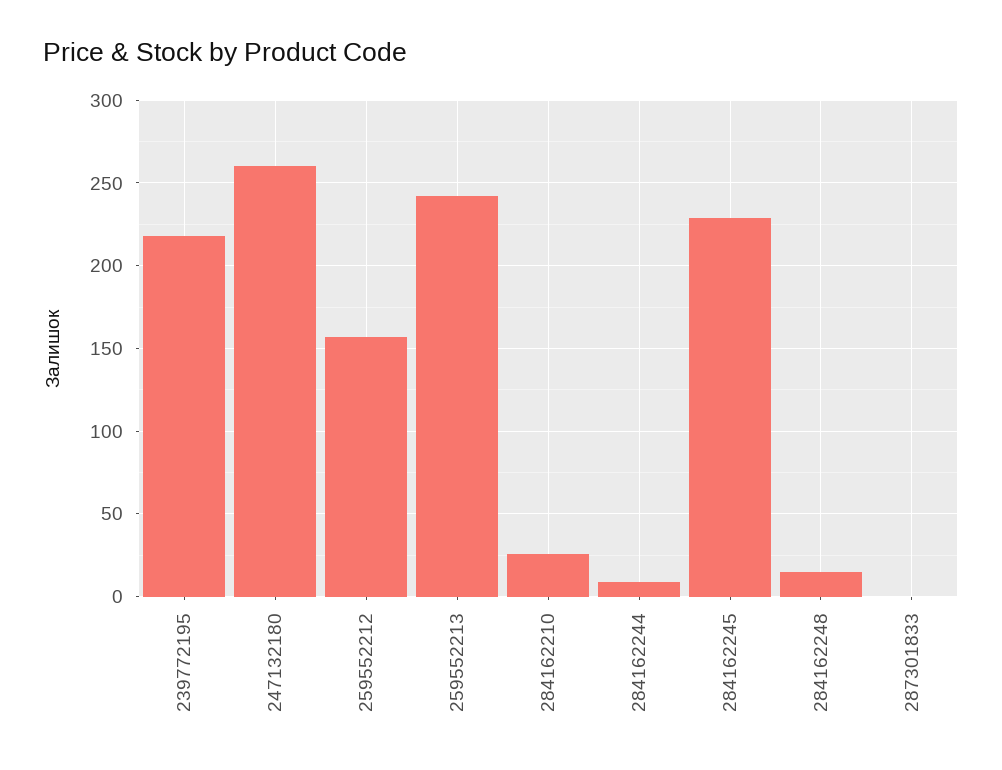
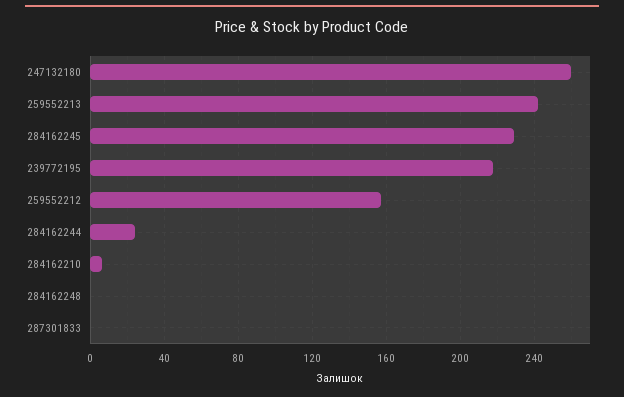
284162210: 25 -> 5
284162244: 10 -> 25
284162248: 15 -> 0

